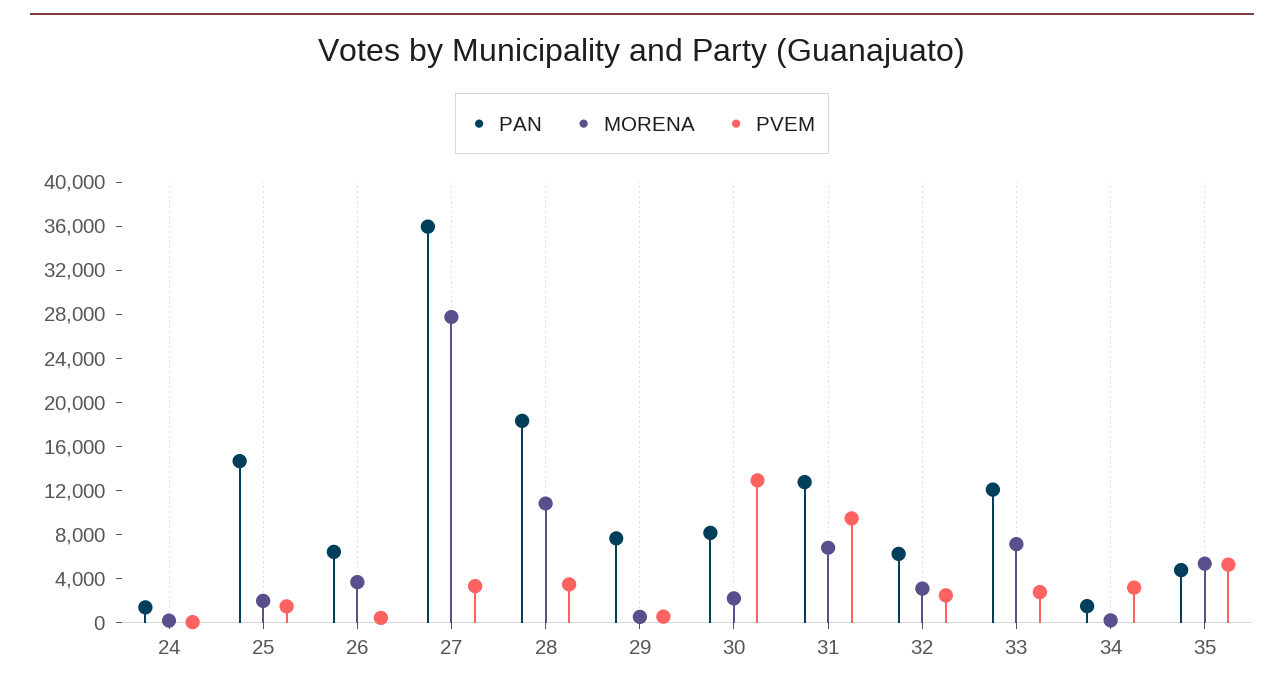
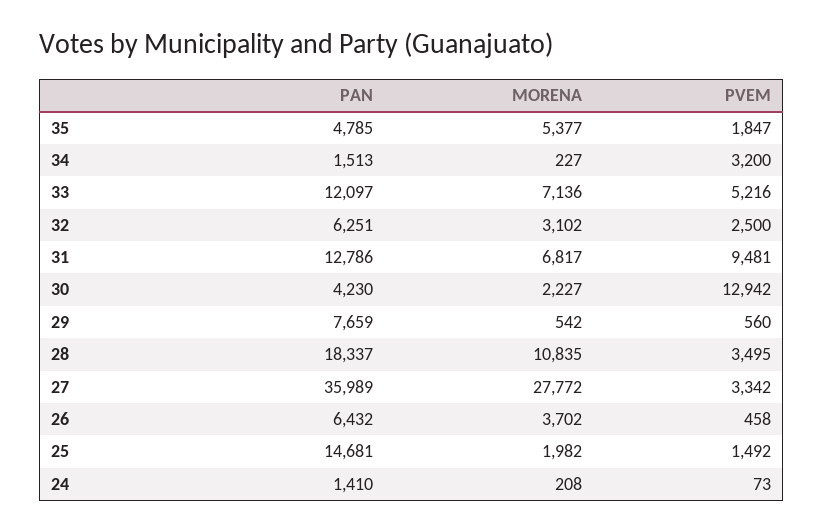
PAN, 30: 8000 -> 4230
PVEM, 33: 3000 -> 5216
PVEM, 35: 5000 -> 1847

